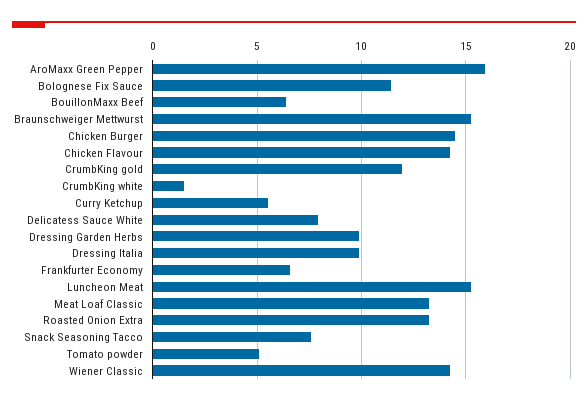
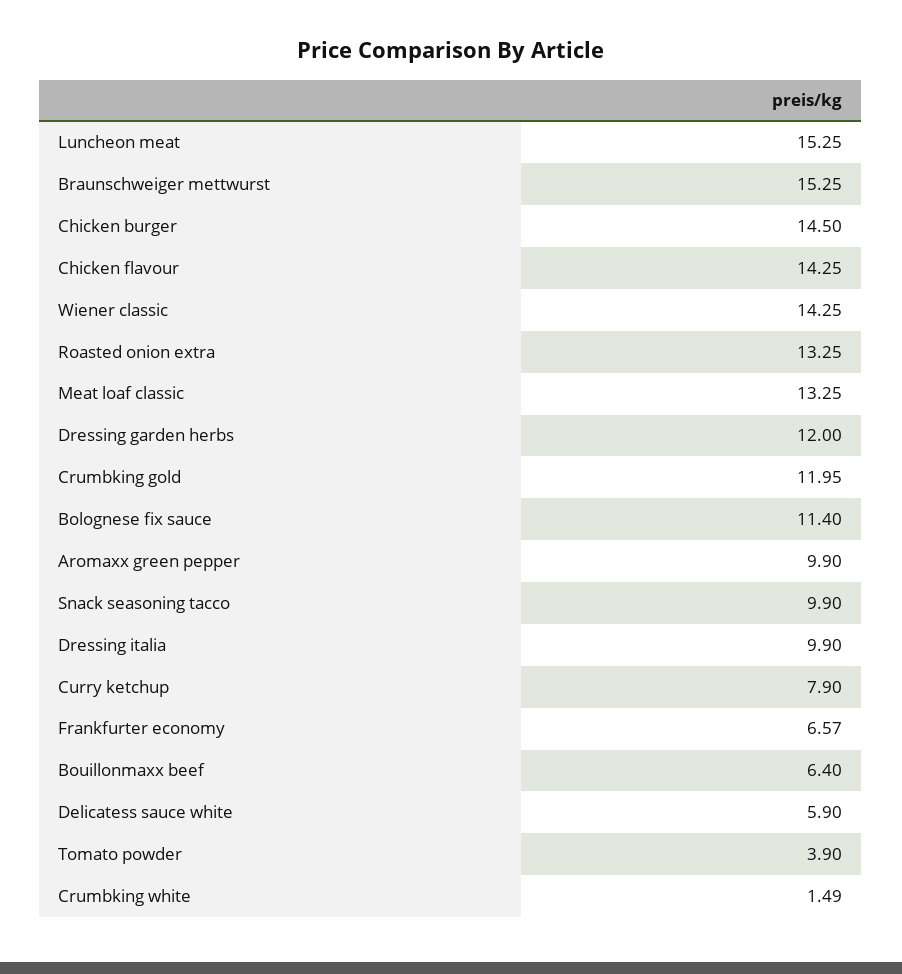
AroMaxx Green Pepper: 16 -> 9.9
Curry Ketchup: 5.5 -> 7.9
Delicatess Sauce White: 8 -> 5.9
Dressing Garden Herbs: 10 -> 12
Snack Seasoning Tacco: 7.5 -> 9.9
Tomato powder: 5 -> 3.9

